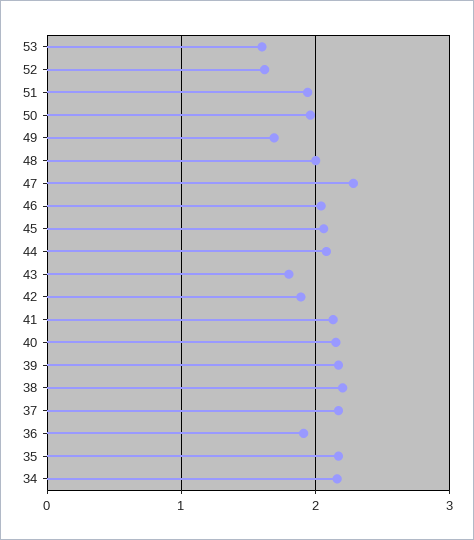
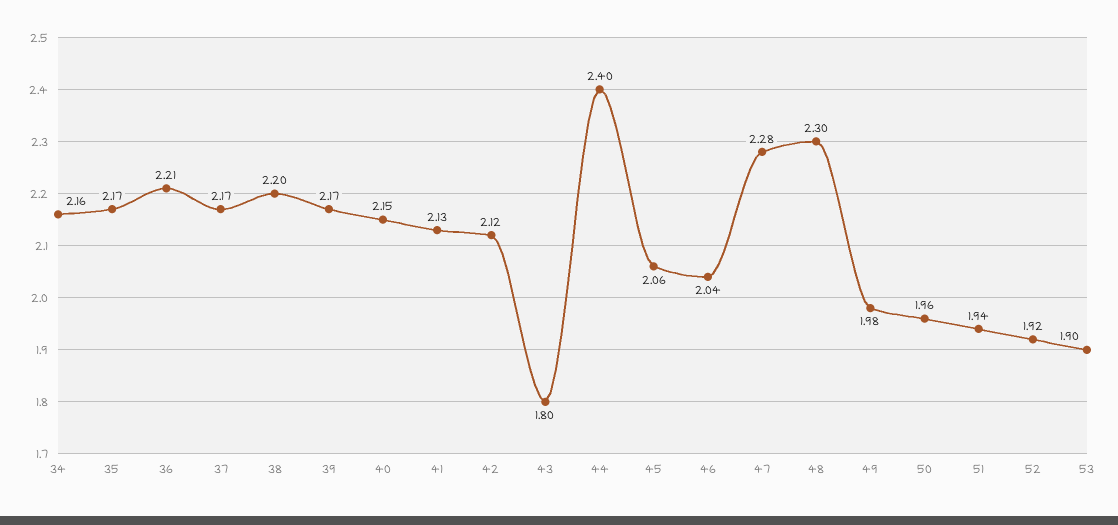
53: 1.6 -> 1.9
52: 1.6 -> 1.92
49: 1.7 -> 1.98
48: 2 -> 2.3
44: 2.1 -> 2.4
42: 1.9 -> 2.12
36: 1.9 -> 2.21

